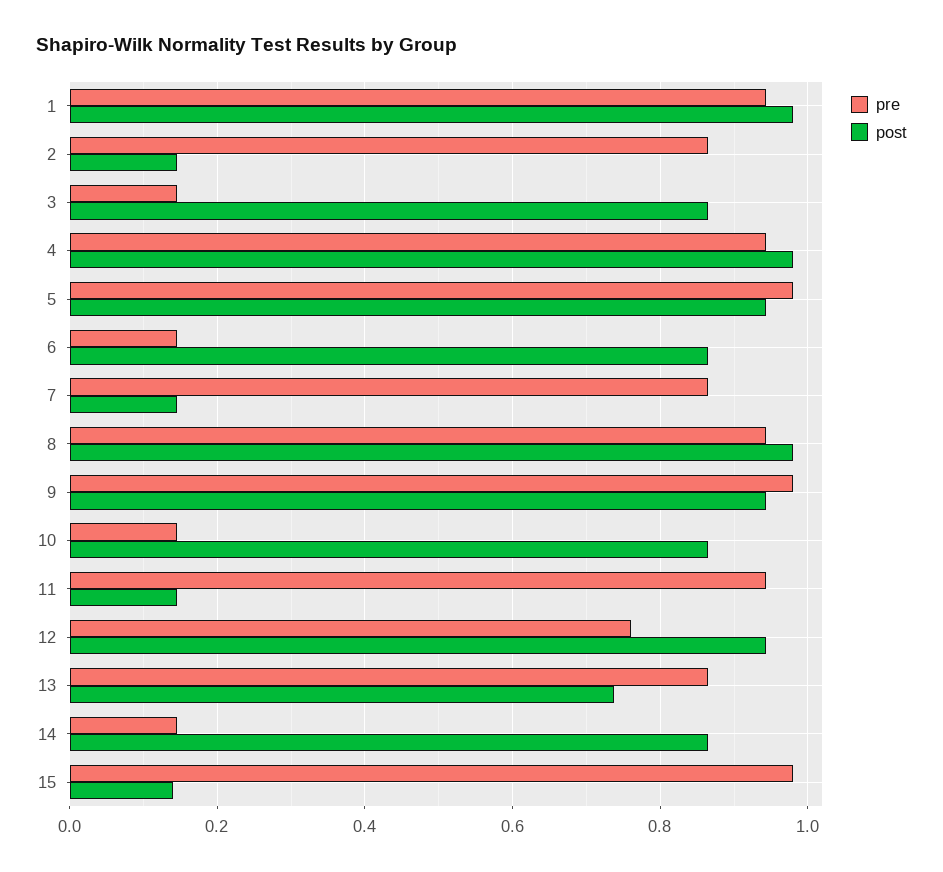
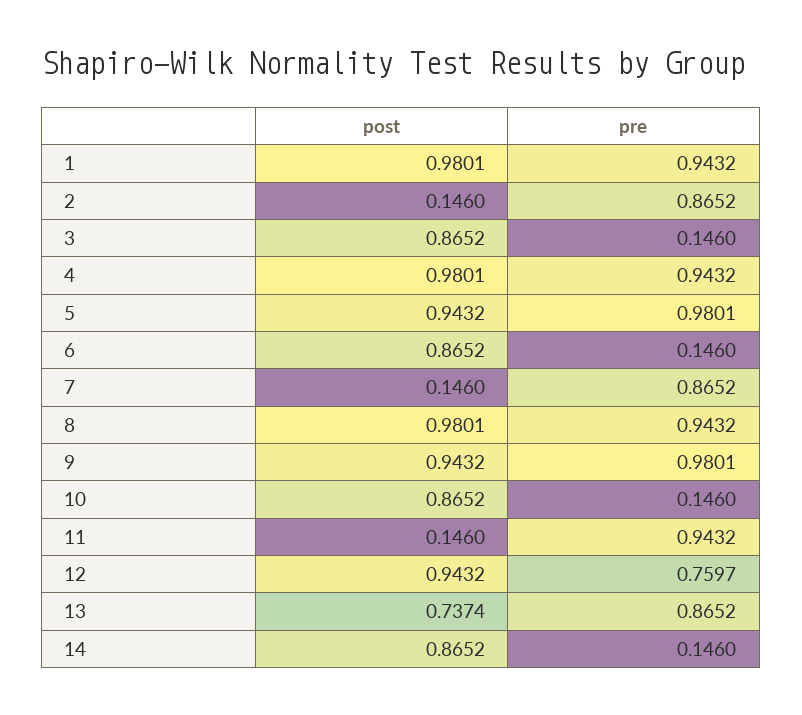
pre, 15: 0.98 -> none
post, 15: 0.14 -> none

